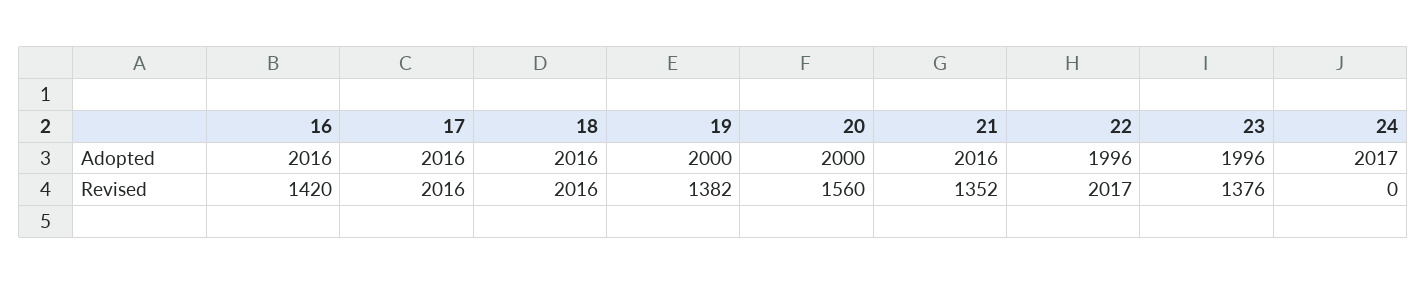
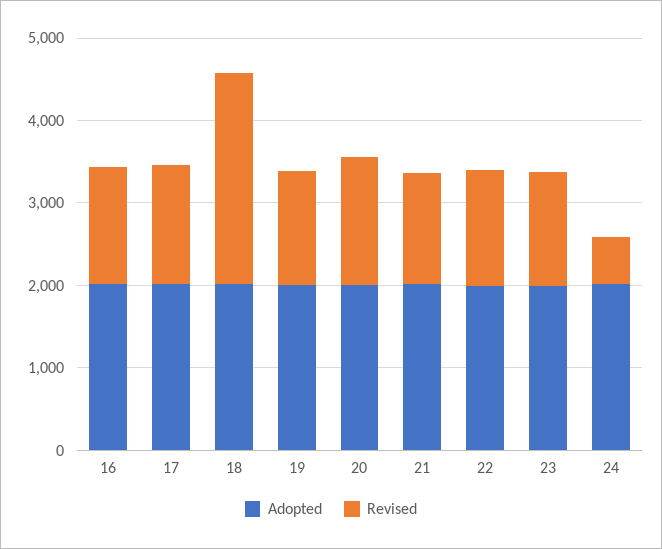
Revised, 17: 2016 -> 1400
Revised, 18: 2016 -> 2600
Revised, 22: 2017 -> 1400
Revised, 24: 0 -> 600

